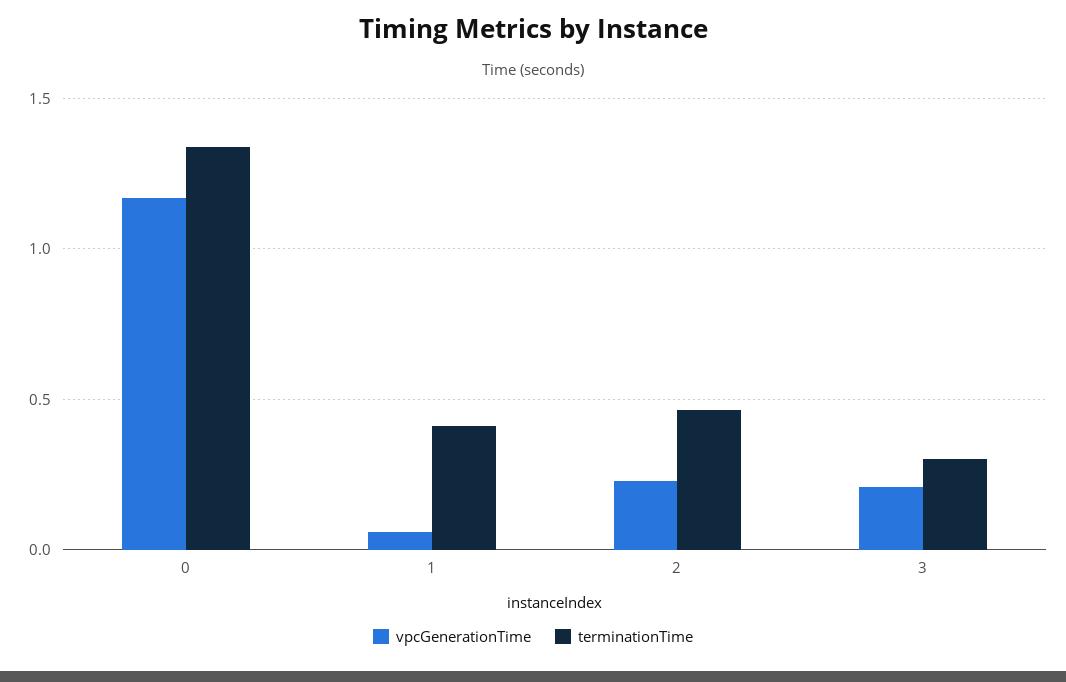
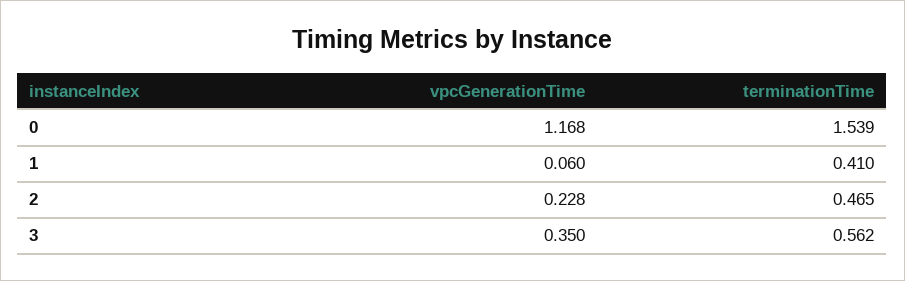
terminationTime, 0: 1.35 -> 1.539
vpcGenerationTime, 3: 0.2 -> 0.35
terminationTime, 3: 0.3 -> 0.562

